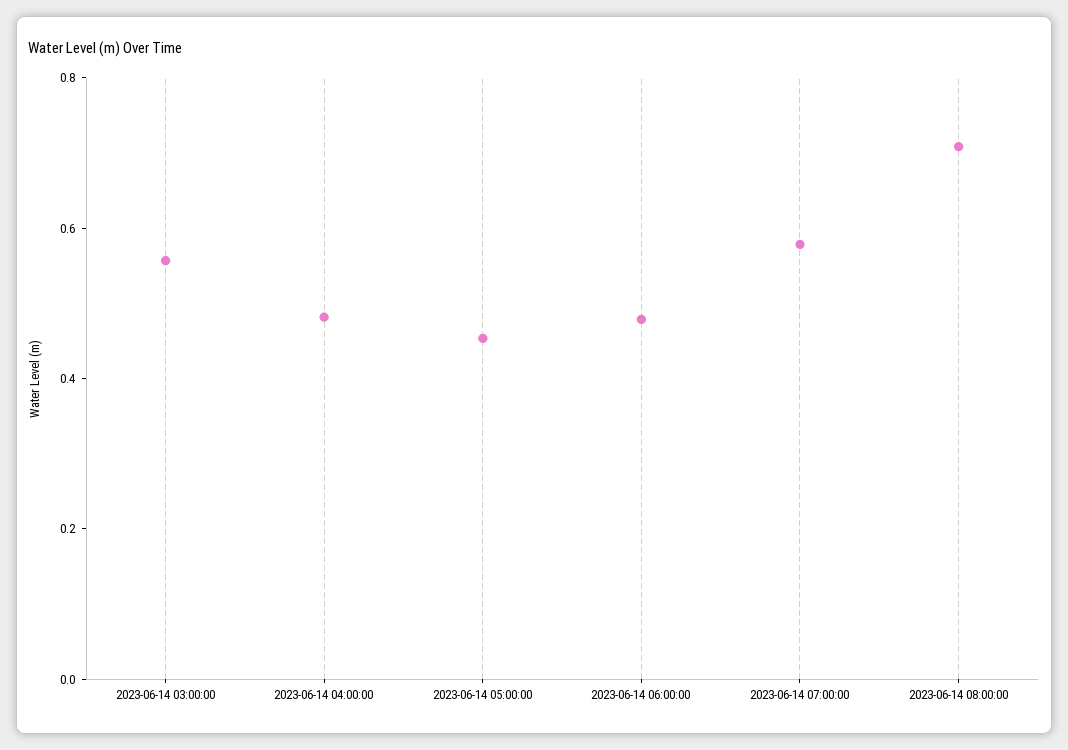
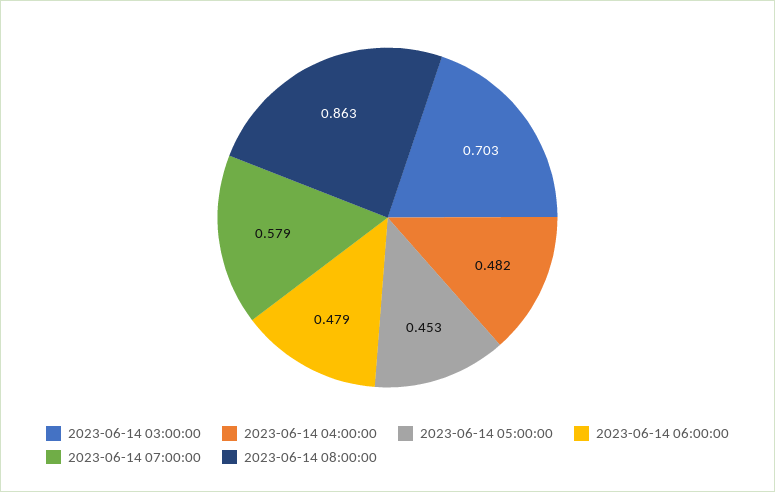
2023-06-14 03:00:00: 0.55 -> 0.703
2023-06-14 08:00:00: 0.7 -> 0.863

